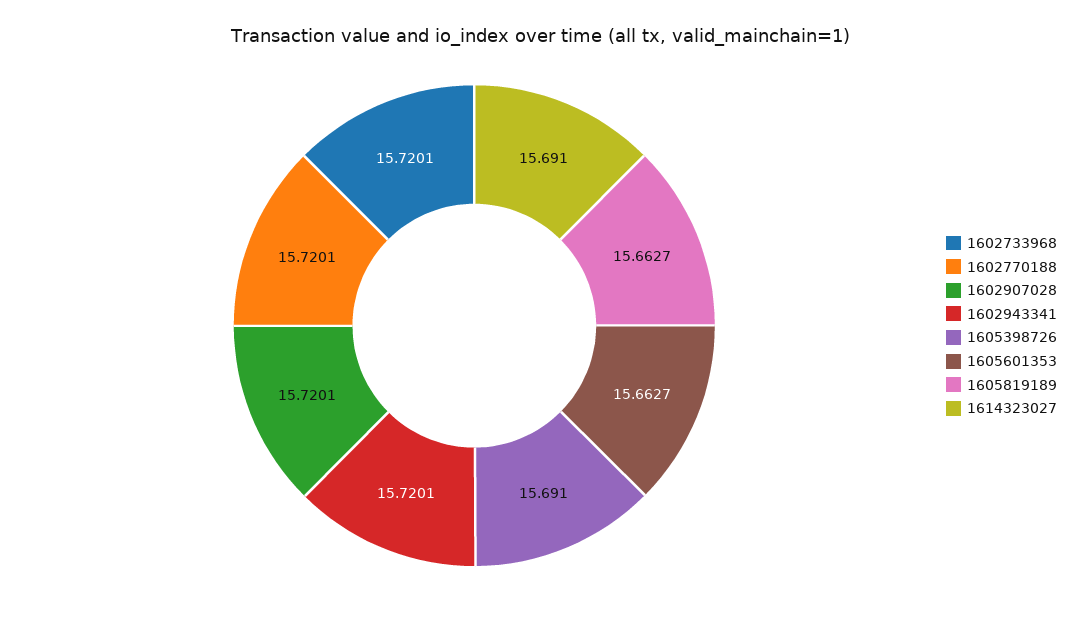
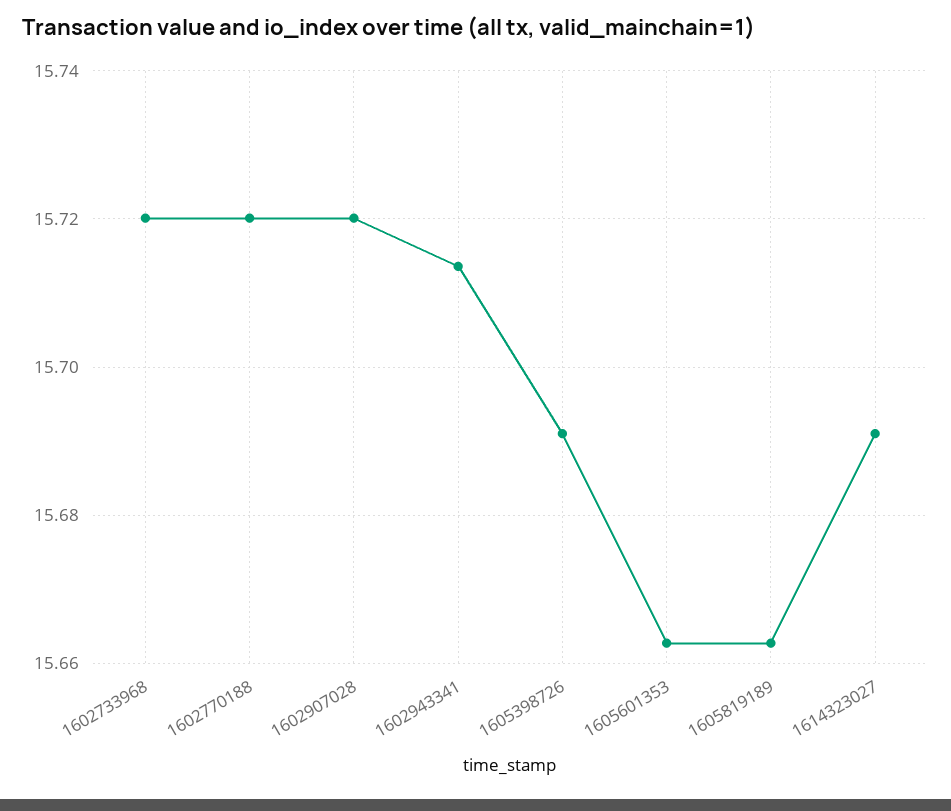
1602943341: 15.7201 -> 15.714

